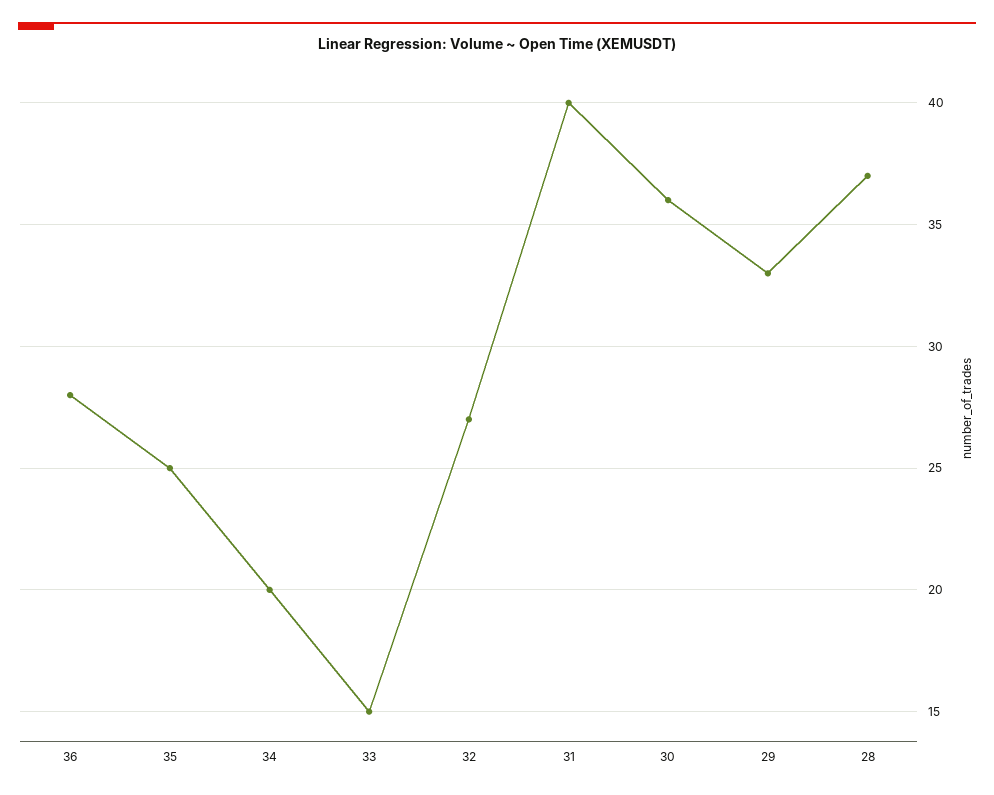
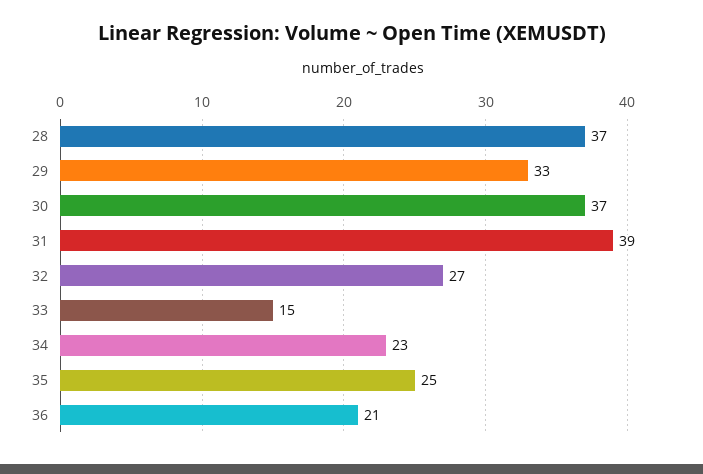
36: 28 -> 21
34: 20 -> 23
31: 40 -> 39
30: 36 -> 37

